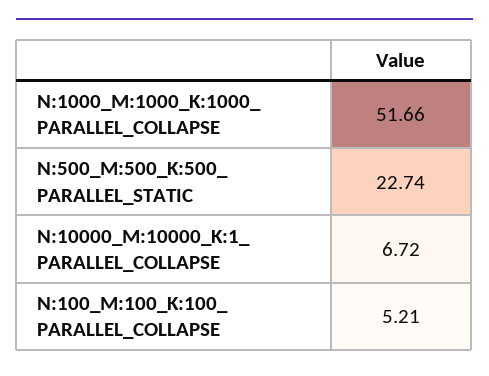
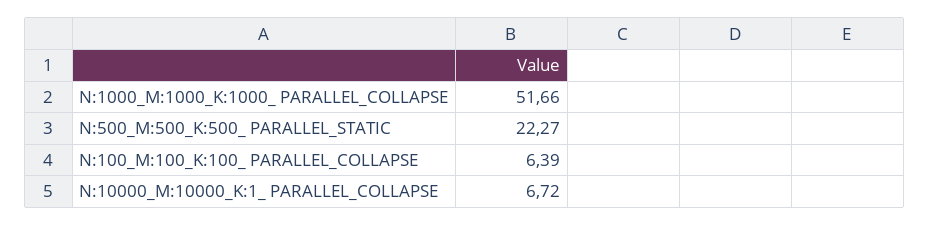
N:500_M:500_K:500_ PARALLEL_STATIC: 22.74 -> 22.27
N:100_M:100_K:100_ PARALLEL_COLLAPSE: 5.21 -> 6.39

